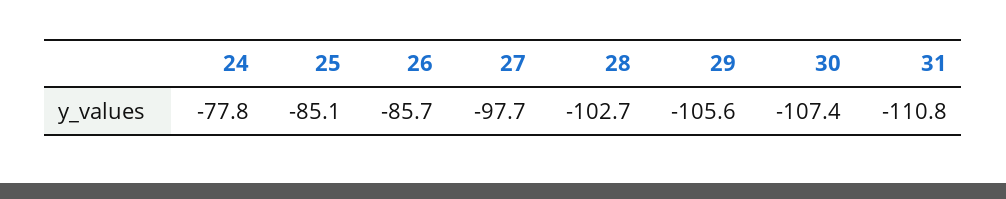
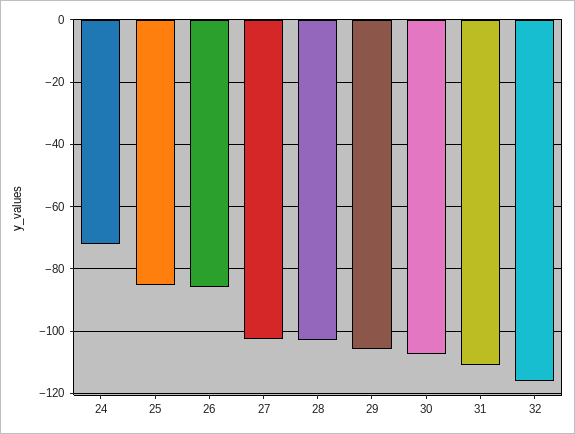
24: -77.8 -> -72
27: -97.7 -> -102
32: none -> -116

